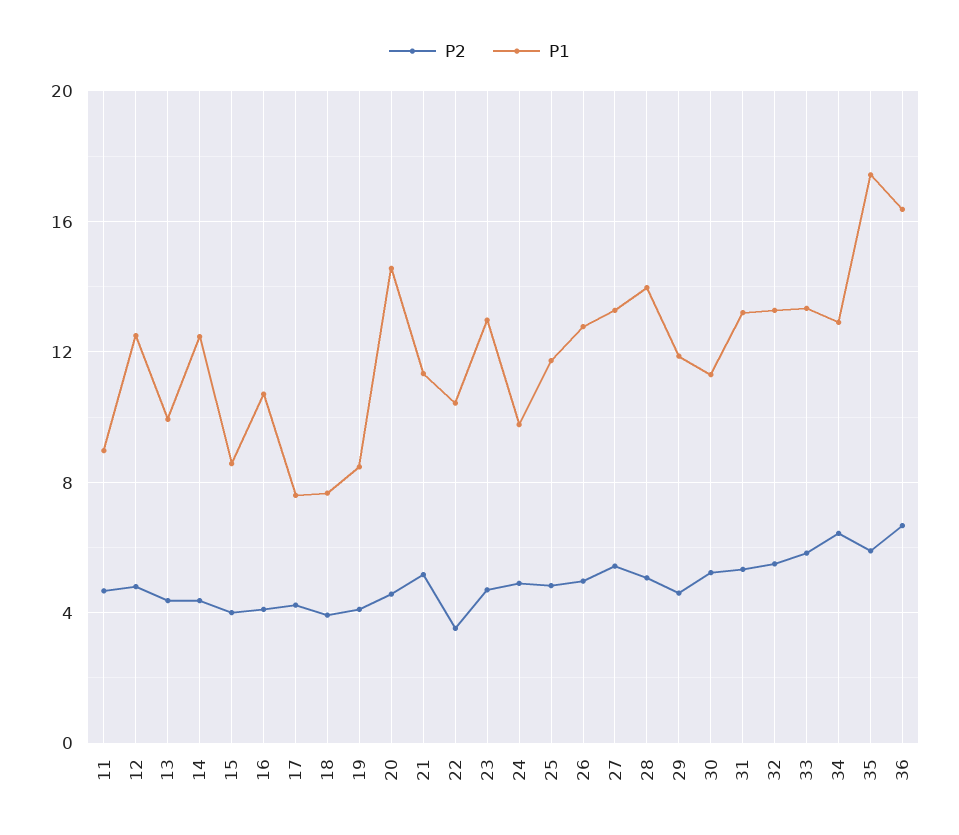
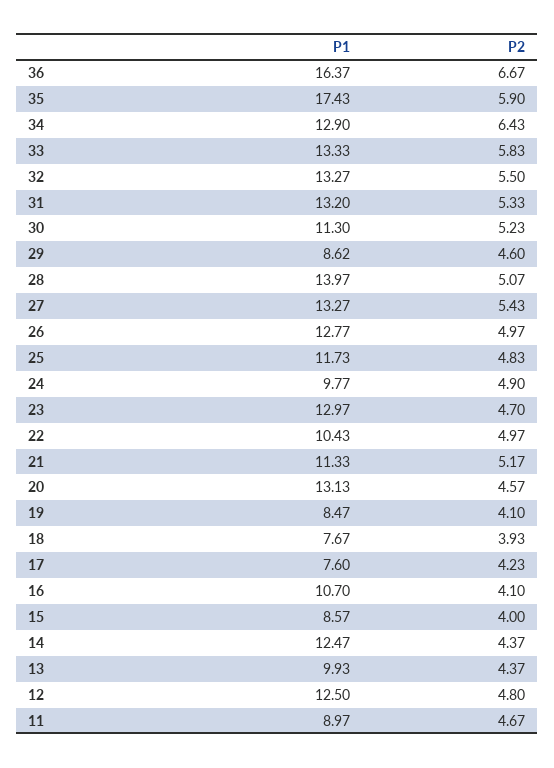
P1, 20: 14.5 -> 13.13
P2, 22: 3.5 -> 4.97
P1, 29: 12 -> 8.62

